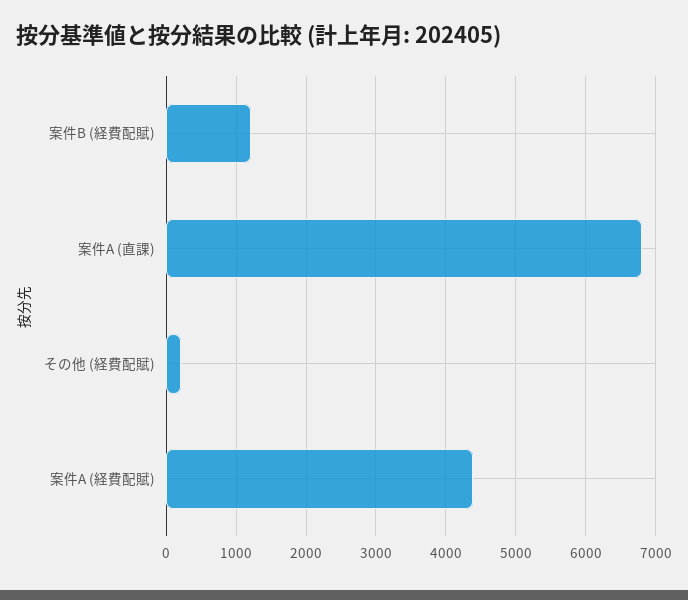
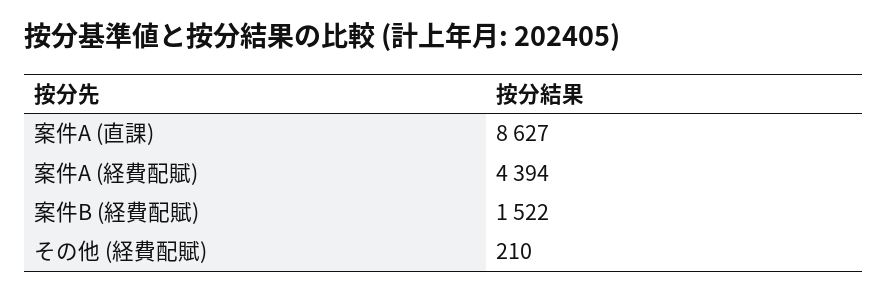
案件B (経費配賦): 1200 -> 1522
案件A (直課): 6800 -> 8627

